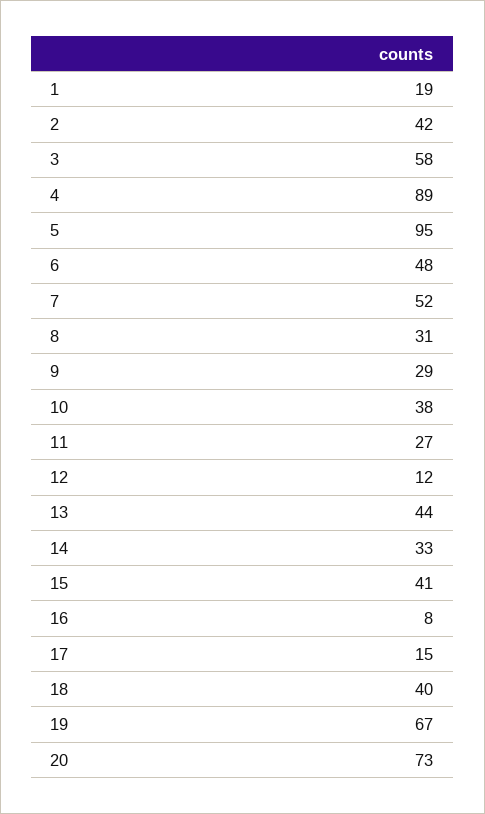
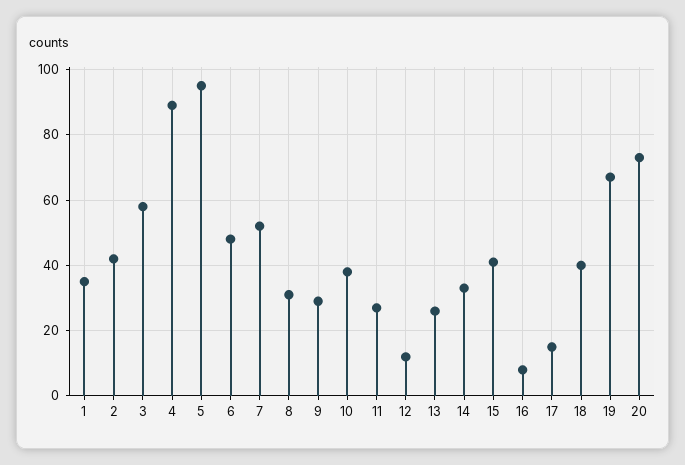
1: 19 -> 35
13: 44 -> 25

